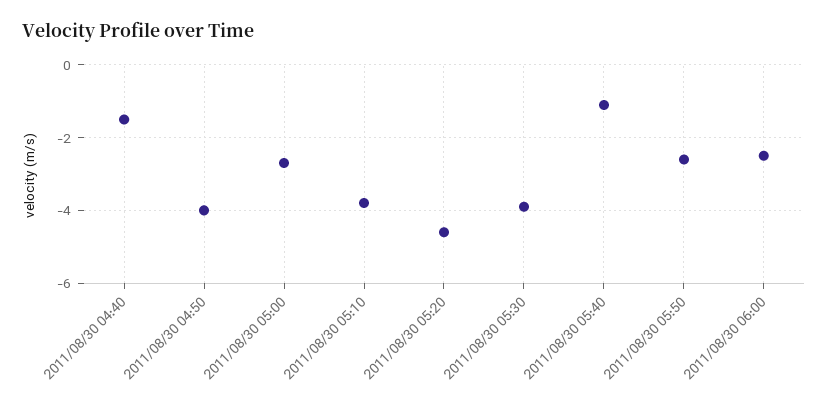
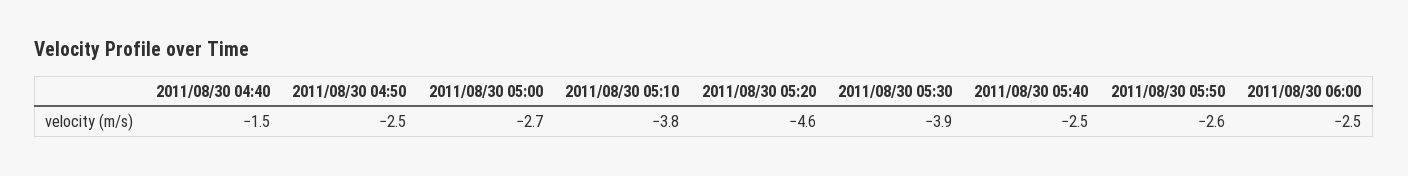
2011/08/30 04:50: -4 -> -2.5
2011/08/30 05:40: -1 -> -2.5

